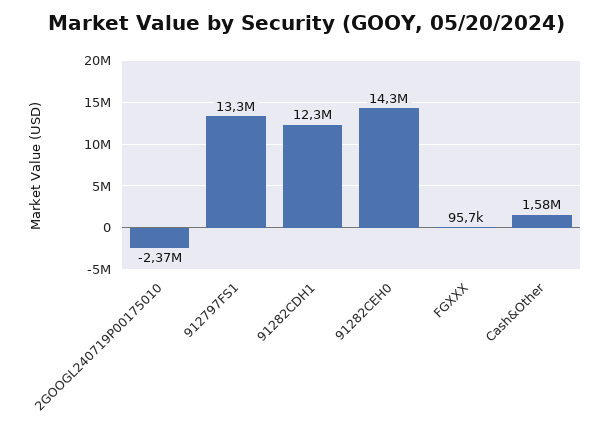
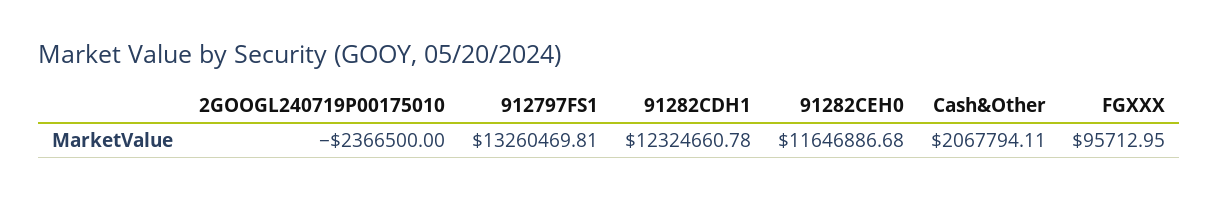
91282CEH0: 14300000 -> 11646886.68
Cash&Other: 1580000 -> 2067794.11

